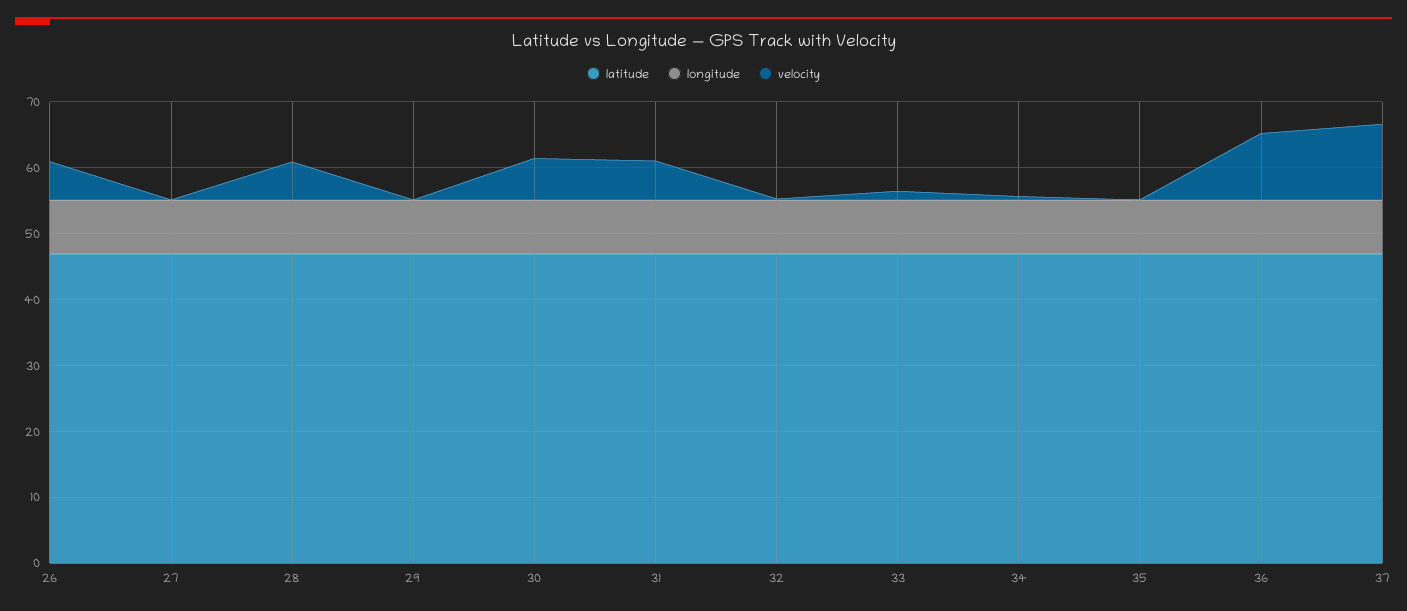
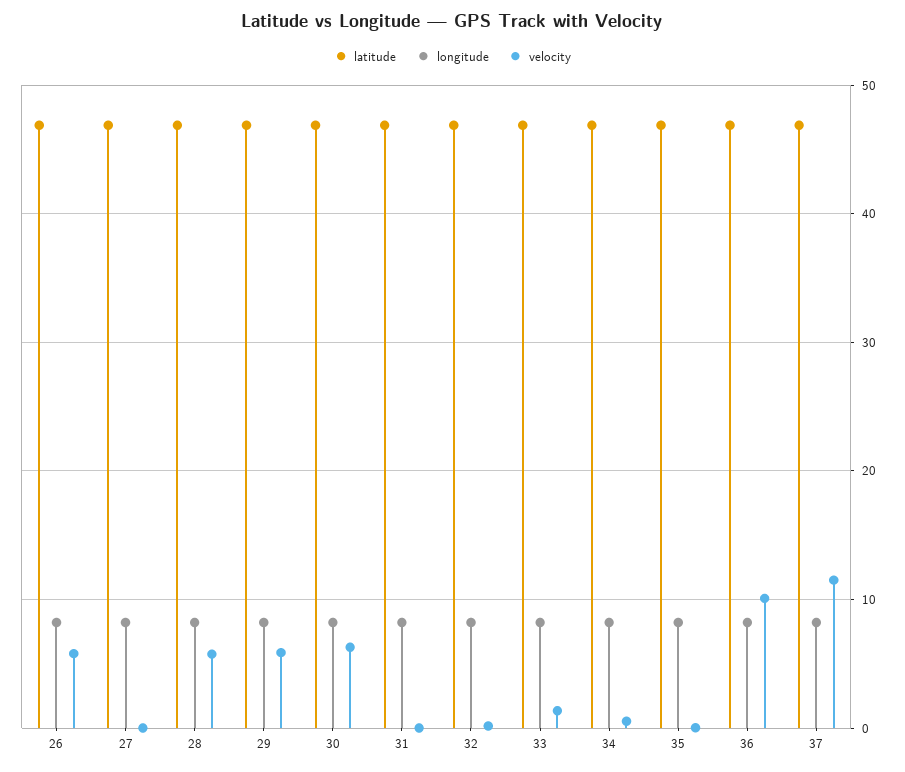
velocity, 29: 0 -> 6
velocity, 31: 6 -> 0

